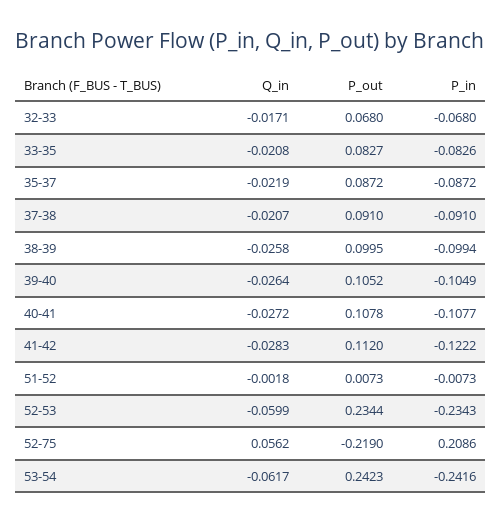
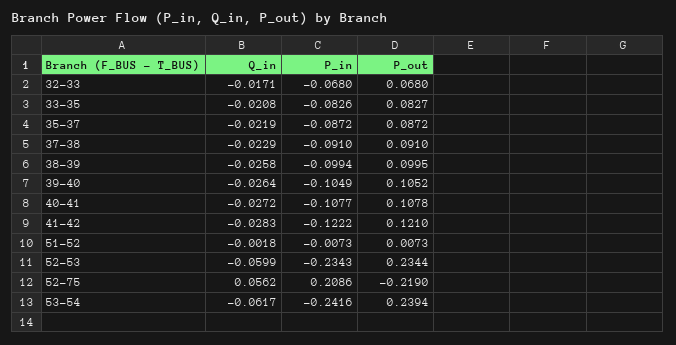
Q_in, 37-38: -0.0207 -> -0.0229
P_out, 41-42: 0.112 -> 0.121
P_out, 53-54: 0.2423 -> 0.2394

